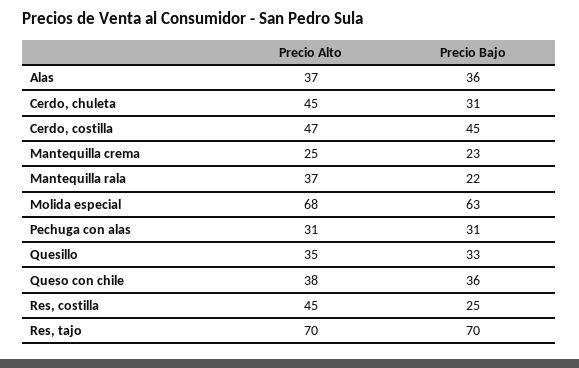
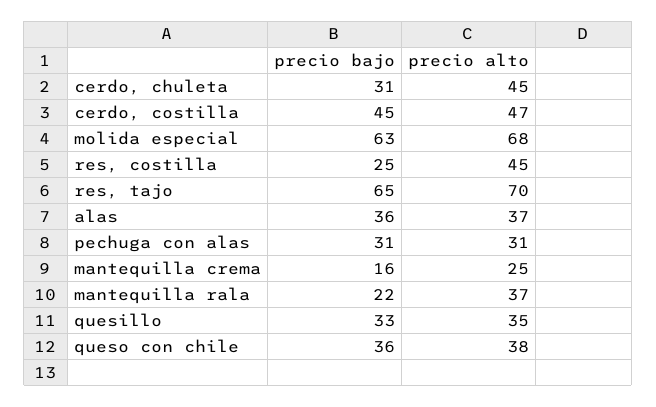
Precio Bajo, Mantequilla crema: 23 -> 16
Precio Bajo, Res, tajo: 70 -> 65

